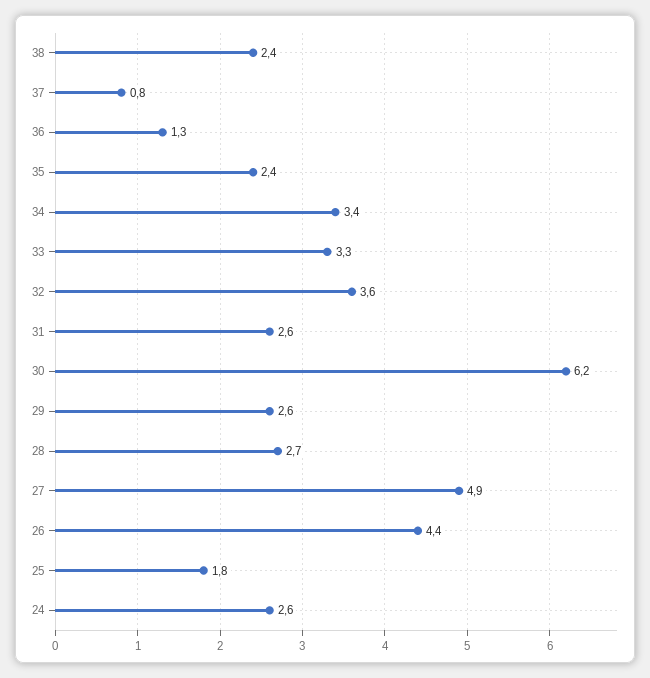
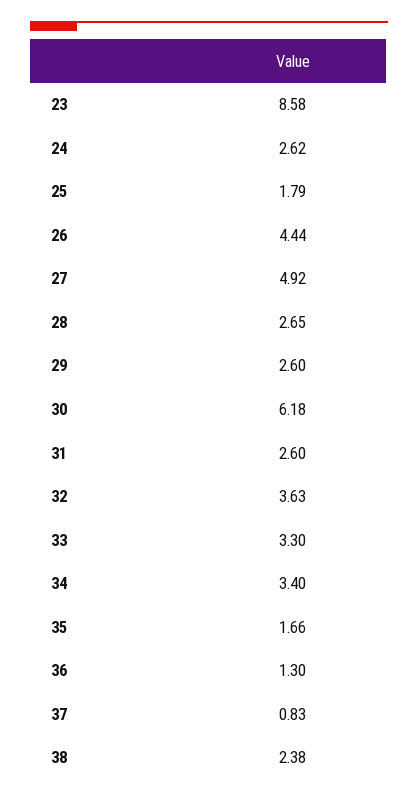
35: 2.4 -> 1.66
23: none -> 8.58

